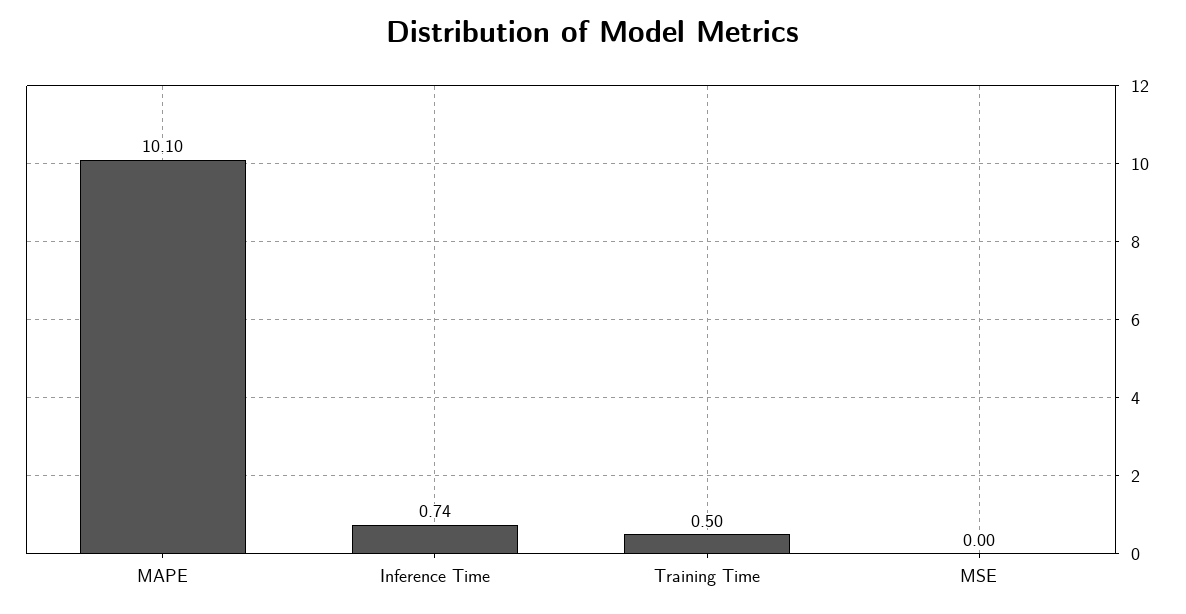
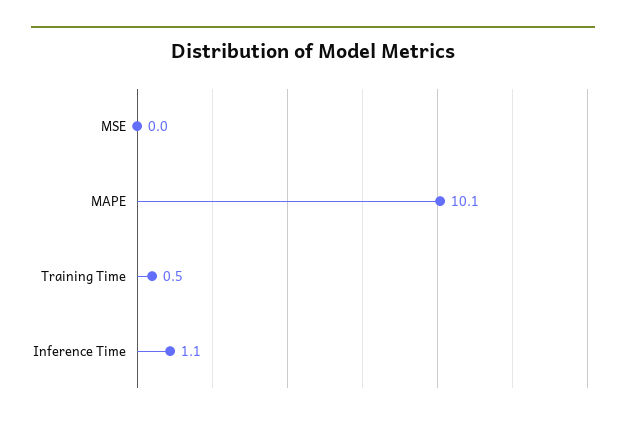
Inference Time: 0.74 -> 1.1

